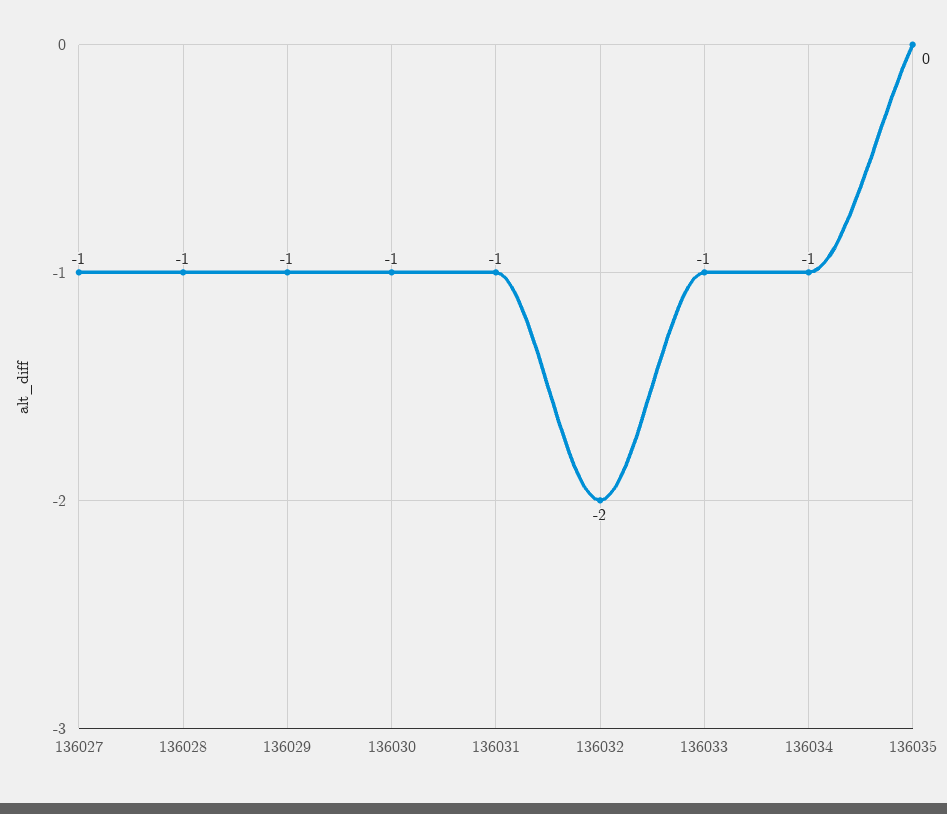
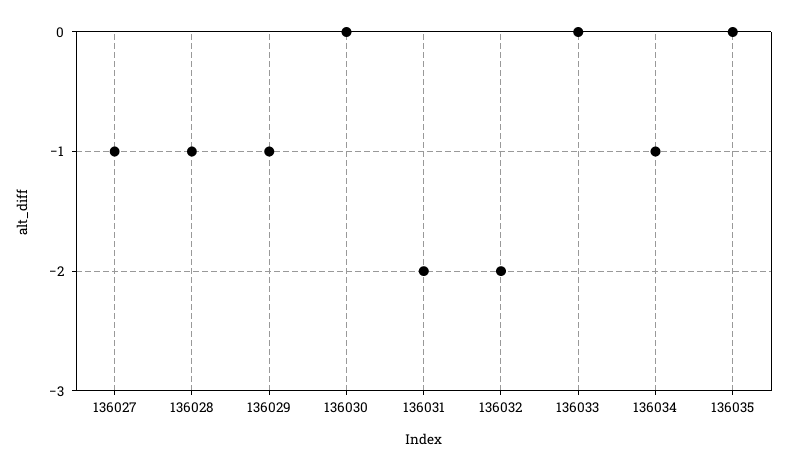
136030: -1 -> 0
136031: -1 -> -2
136033: -1 -> 0

